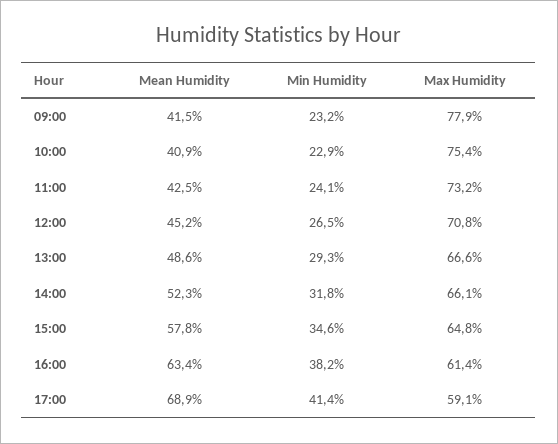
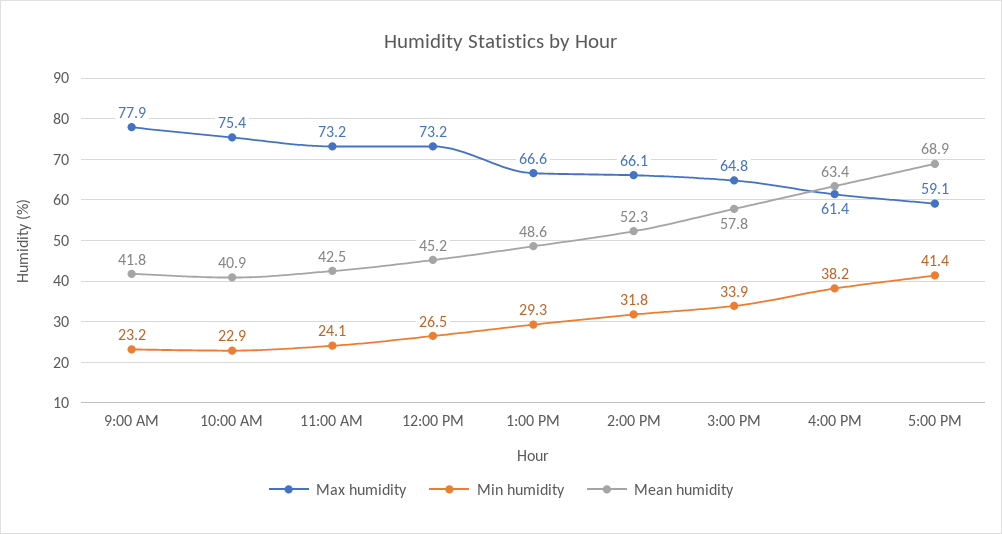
Mean Humidity, 09:00: 41.5 -> 41.8
Max Humidity, 12:00: 70.8 -> 73.2
Min Humidity, 15:00: 34.6 -> 33.9

